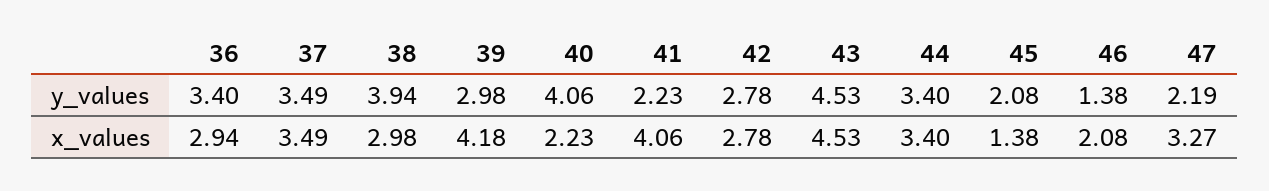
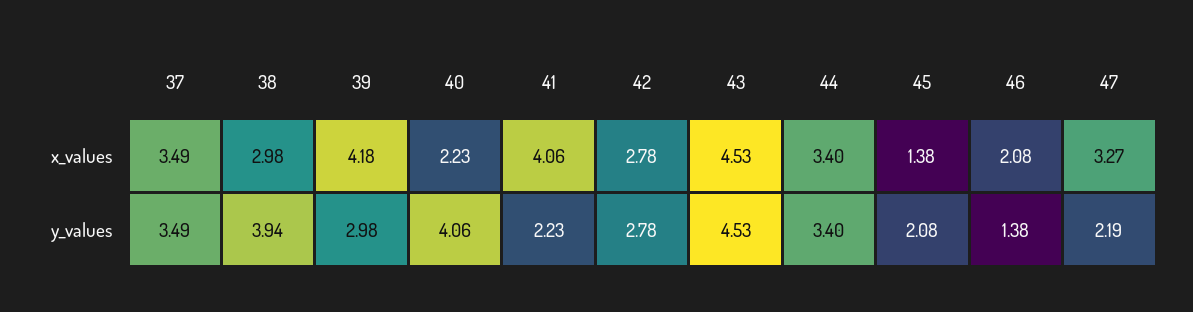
36, y_values: 3.4 -> none
36, x_values: 2.94 -> none

